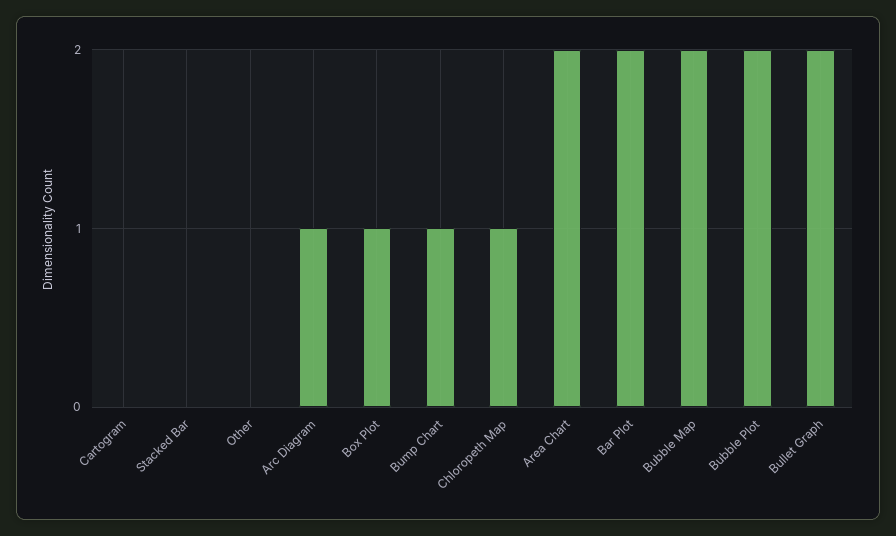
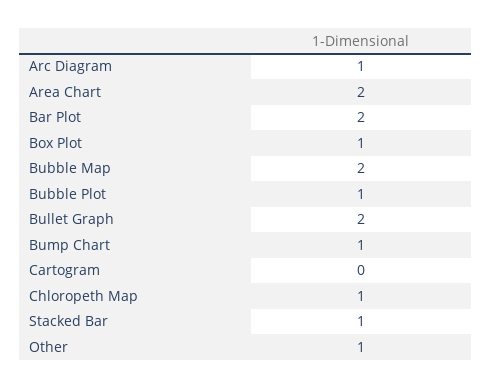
Stacked Bar: 0 -> 1
Other: 0 -> 1
Bubble Plot: 2 -> 1

